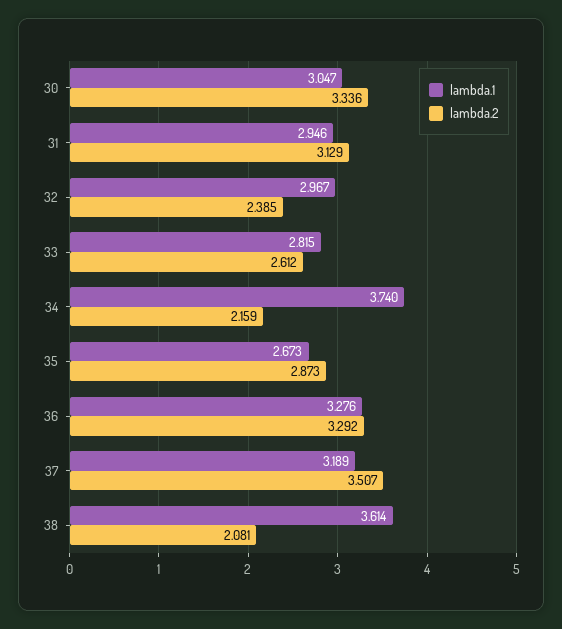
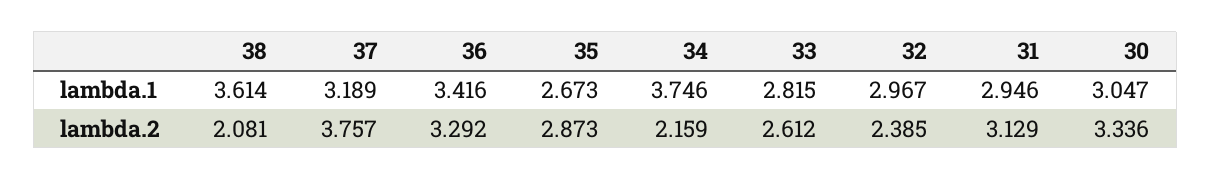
lambda.1, 34: 3.74 -> 3.746
lambda.1, 36: 3.276 -> 3.416
lambda.2, 37: 3.507 -> 3.757

